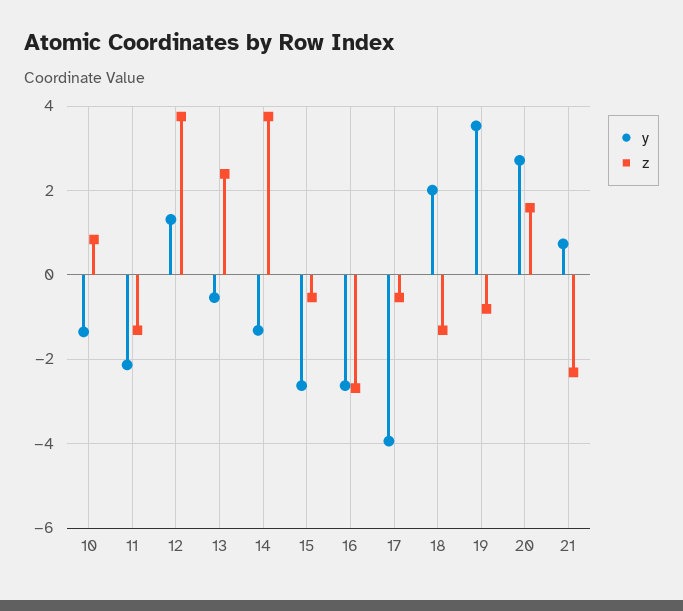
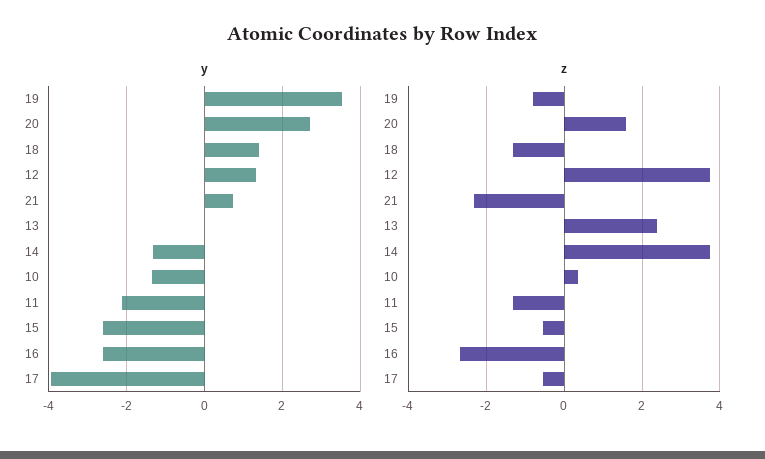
z, 10: 0.8 -> 0.4
y, 13: -0.6 -> 0
y, 18: 2 -> 1.4

